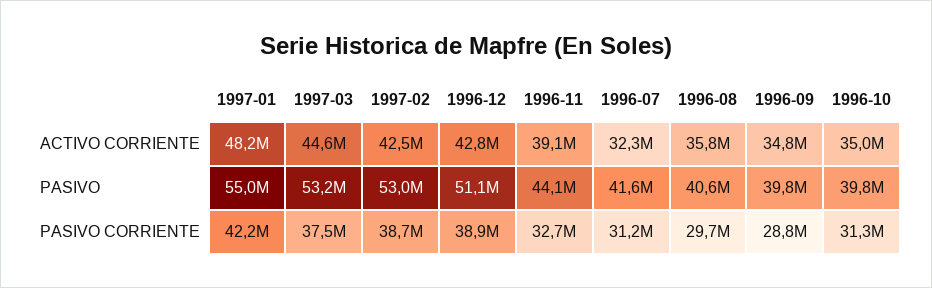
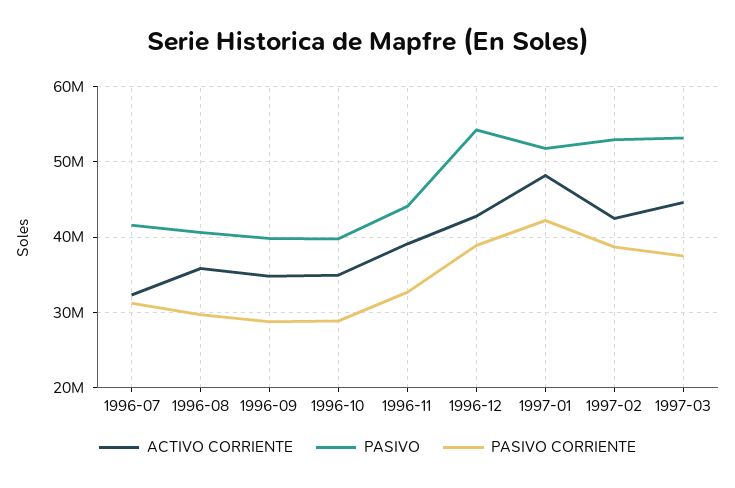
PASIVO, 1997-01: 55000000 -> 52000000
PASIVO, 1996-12: 51100000 -> 54000000
PASIVO CORRIENTE, 1996-10: 31300000 -> 29000000

